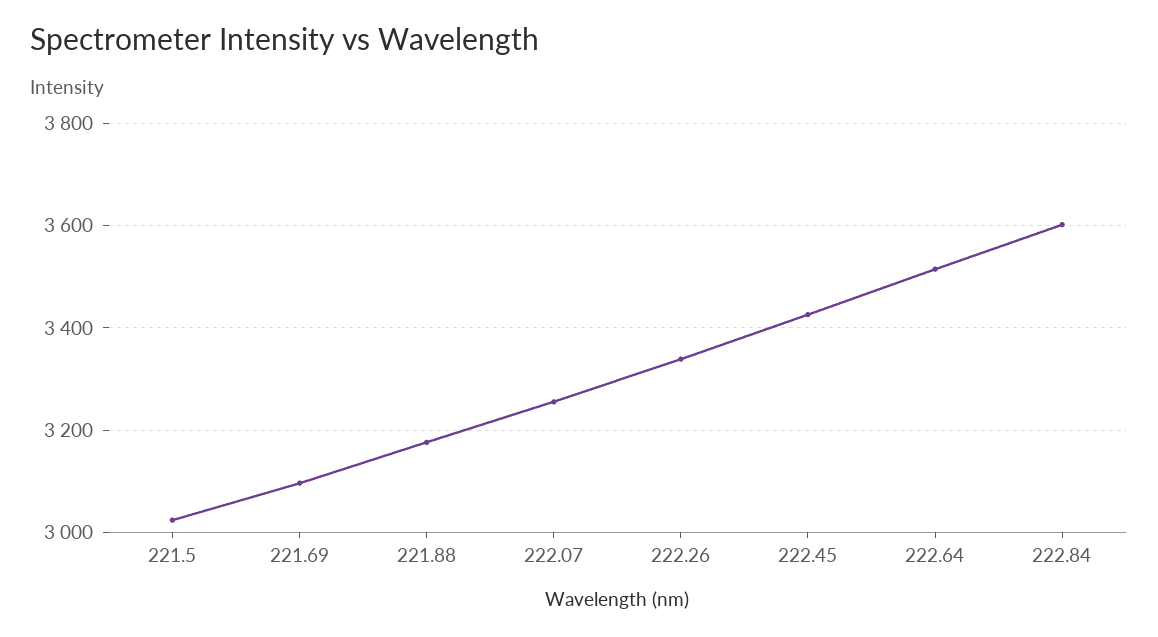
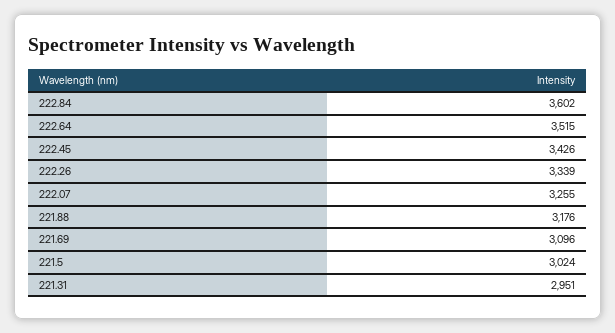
221.31: none -> 2951

